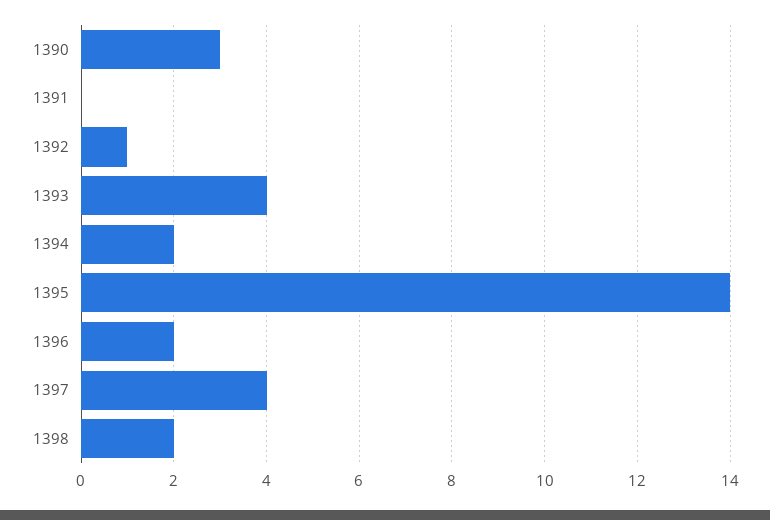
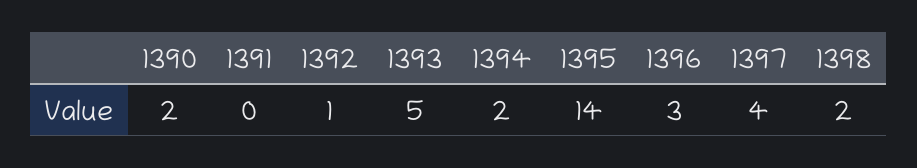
1390: 3 -> 2
1393: 4 -> 5
1396: 2 -> 3

